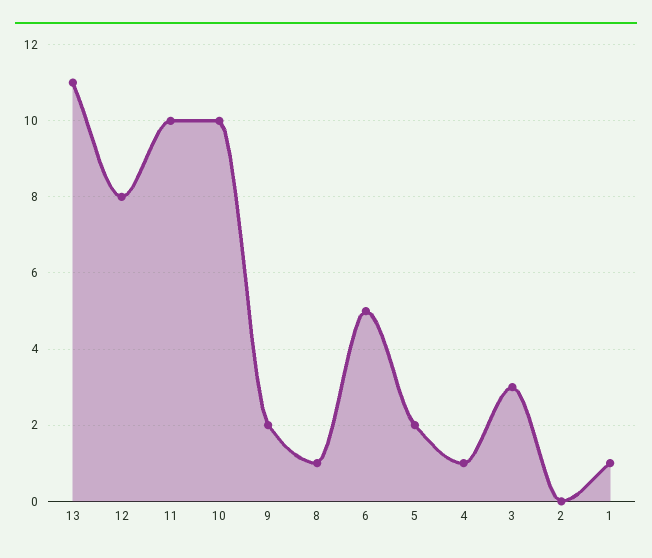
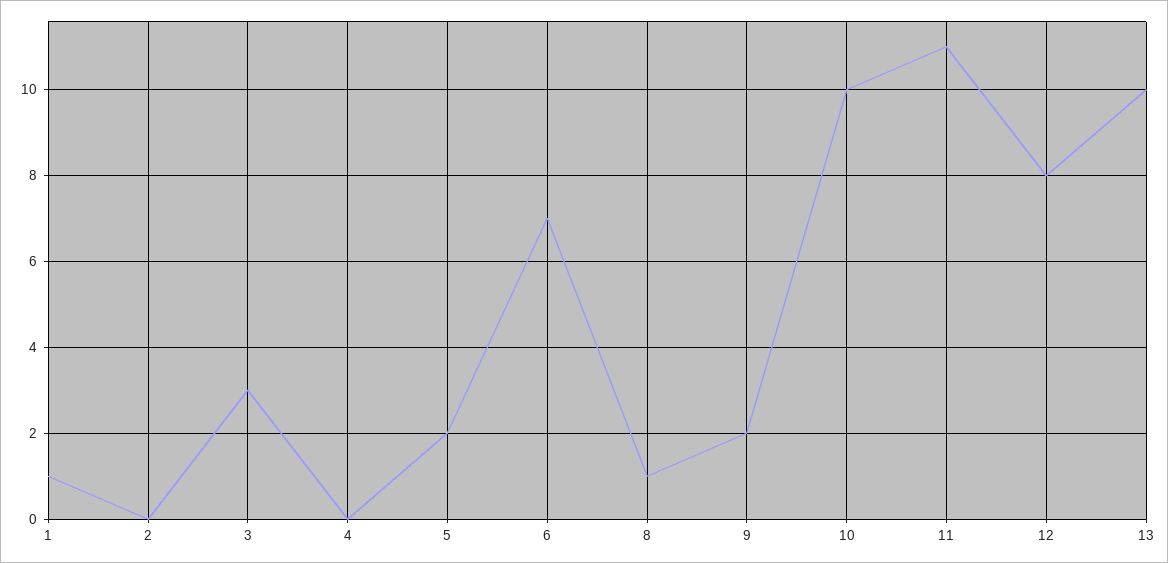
13: 11 -> 10
11: 10 -> 11
6: 5 -> 7
4: 1 -> 0

